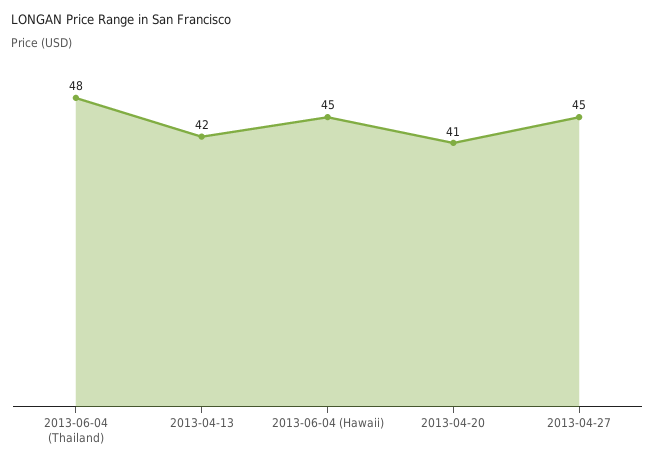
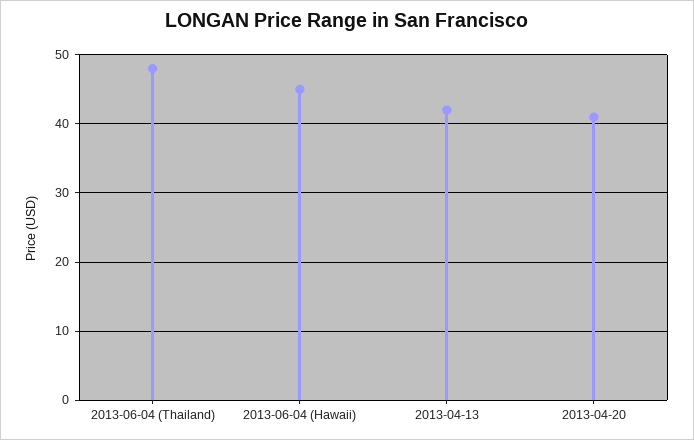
2013-04-27: 45 -> none

